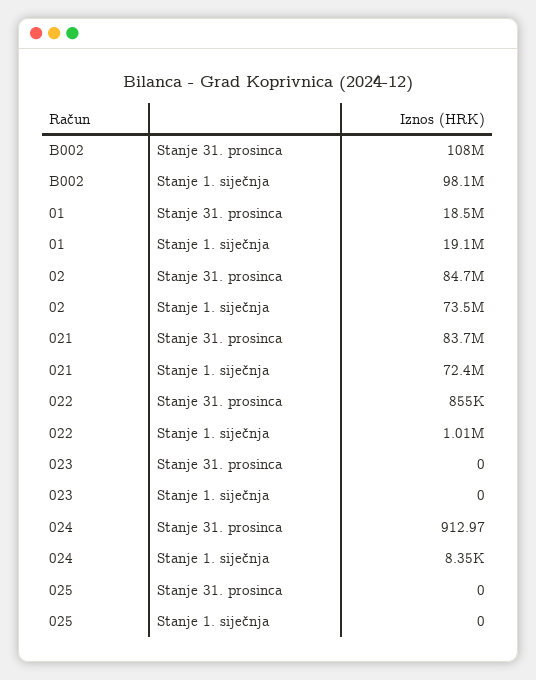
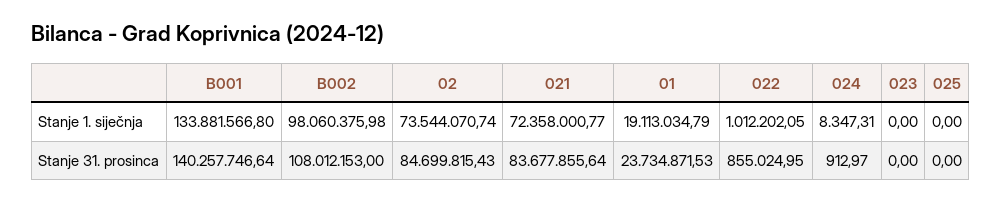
01, Stanje 31. prosinca: 18500000 -> 23734871.53
B001, Stanje 1. siječnja: none -> 133881566.8
B001, Stanje 31. prosinca: none -> 140257746.64

